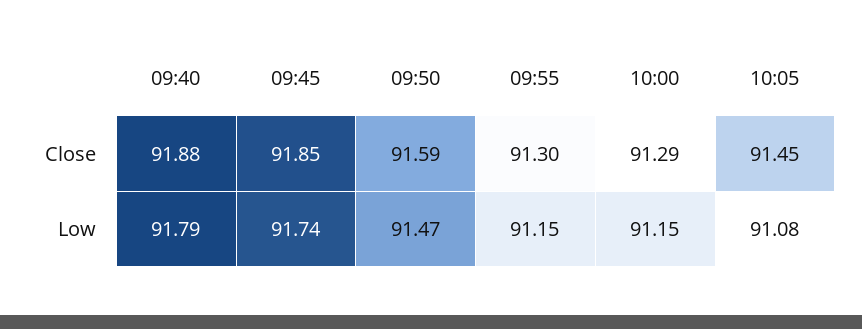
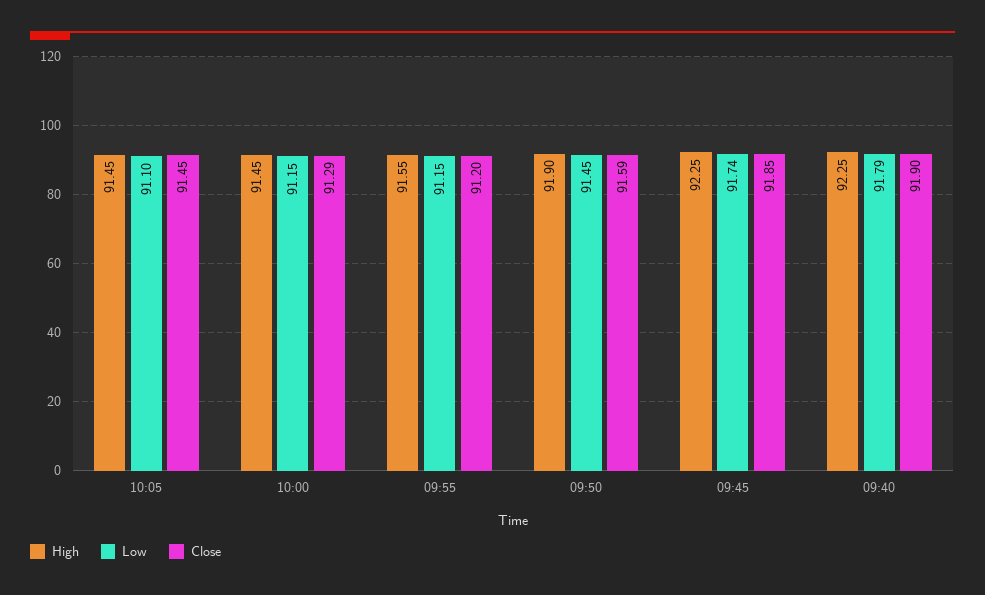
Close, 09:40: 91.88 -> 91.9
Close, 09:55: 91.3 -> 91.2
Low, 09:50: 91.47 -> 91.45
Low, 10:05: 91.08 -> 91.1
High, 10:05: none -> 91.45
High, 10:00: none -> 91.45
High, 09:55: none -> 91.55
High, 09:50: none -> 91.9
High, 09:45: none -> 92.25
High, 09:40: none -> 92.25

